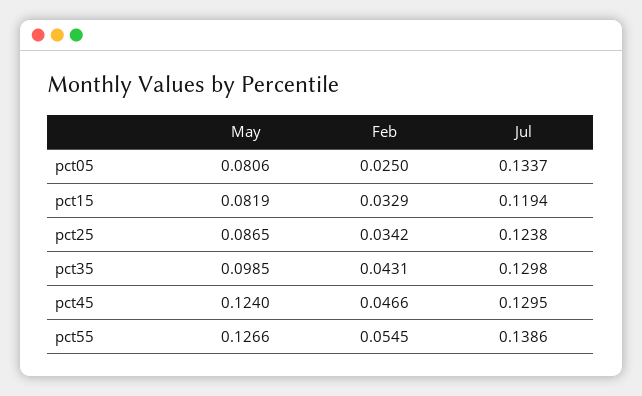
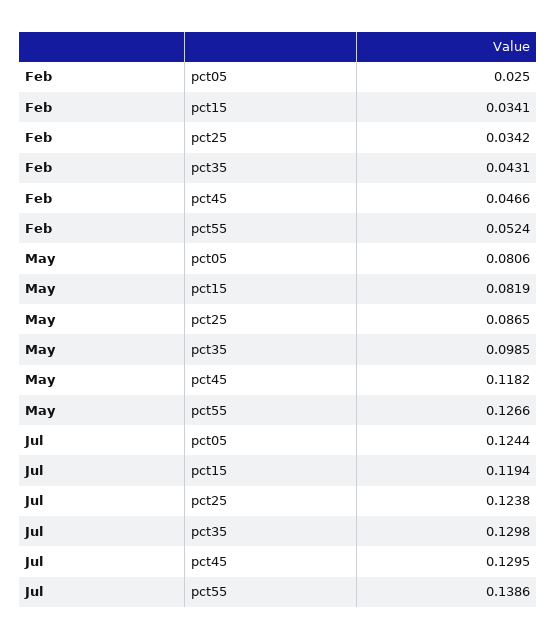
Jul, pct05: 0.1337 -> 0.1244
Feb, pct15: 0.0329 -> 0.0341
May, pct45: 0.124 -> 0.1182
Feb, pct55: 0.0545 -> 0.0524

